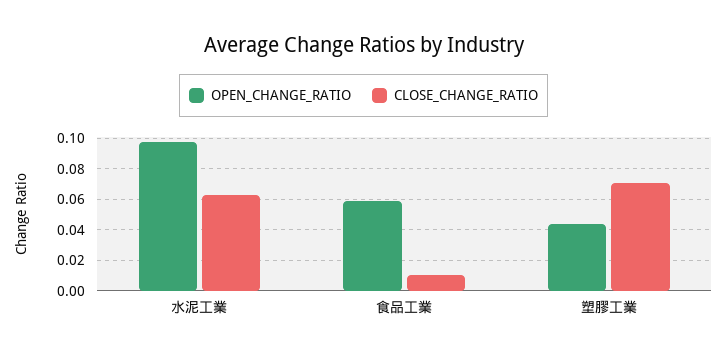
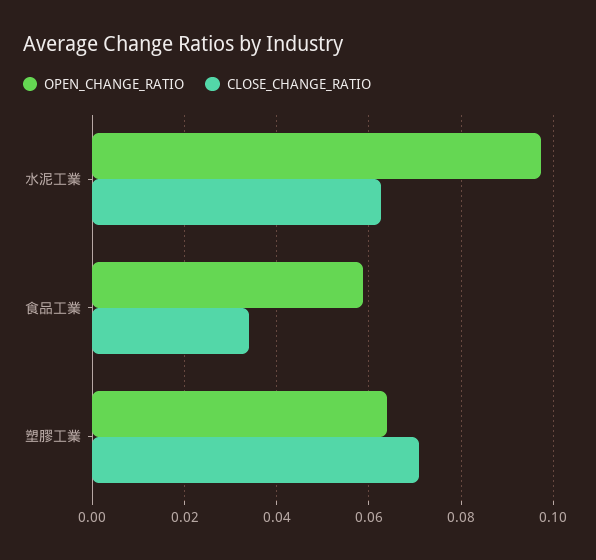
CLOSE_CHANGE_RATIO, 食品工業: 0.01 -> 0.034
OPEN_CHANGE_RATIO, 塑膠工業: 0.045 -> 0.064

